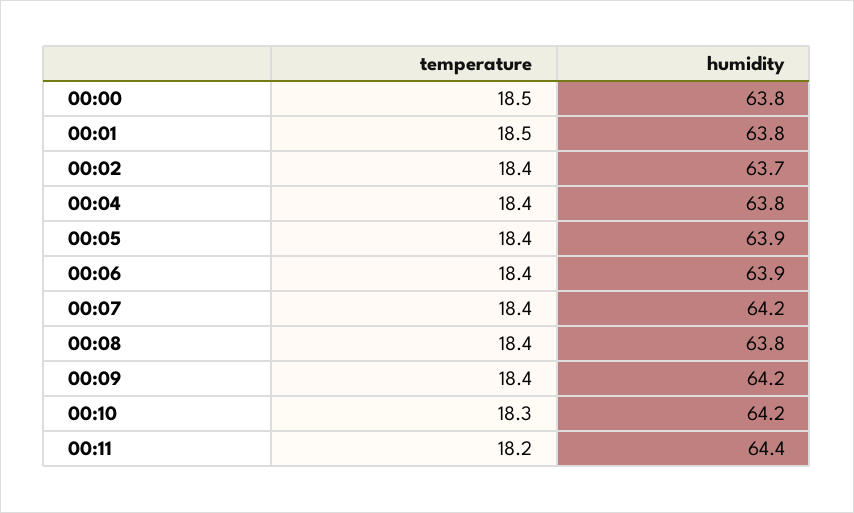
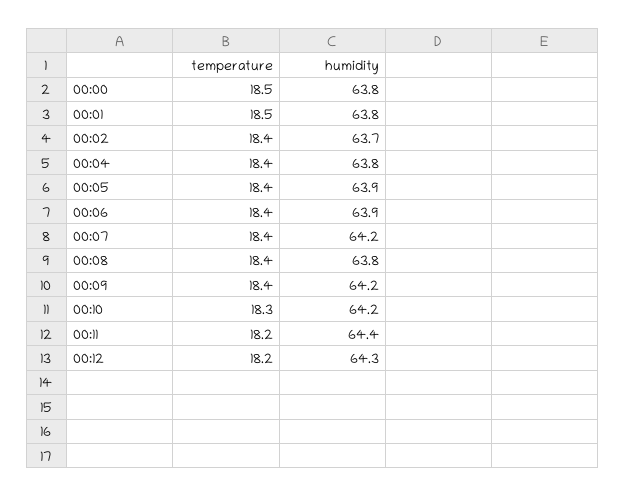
temperature, 00:12: none -> 18.2
humidity, 00:12: none -> 64.3

